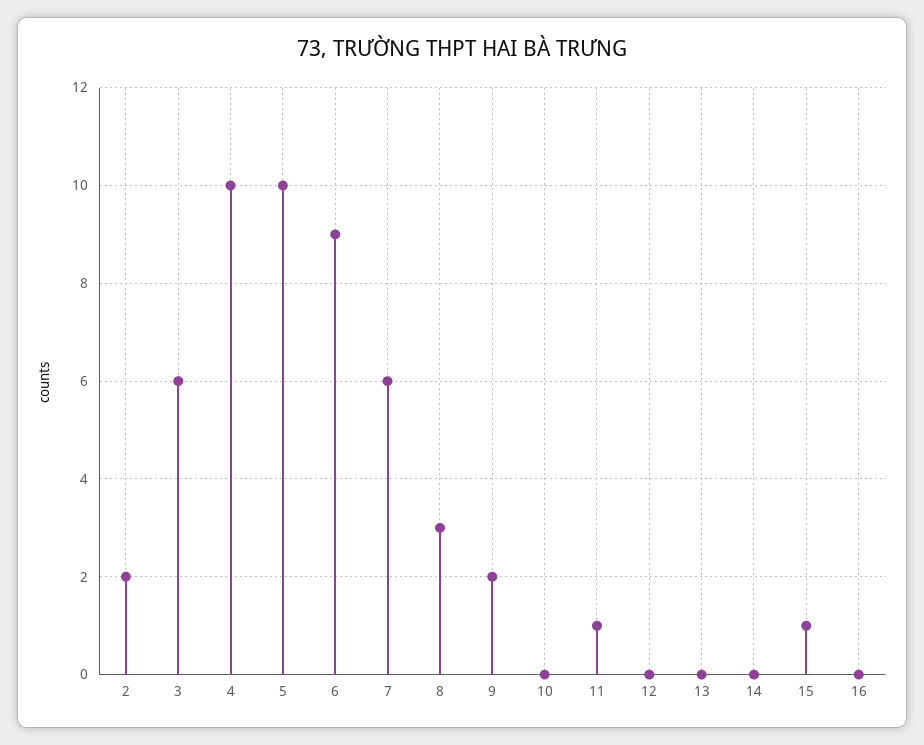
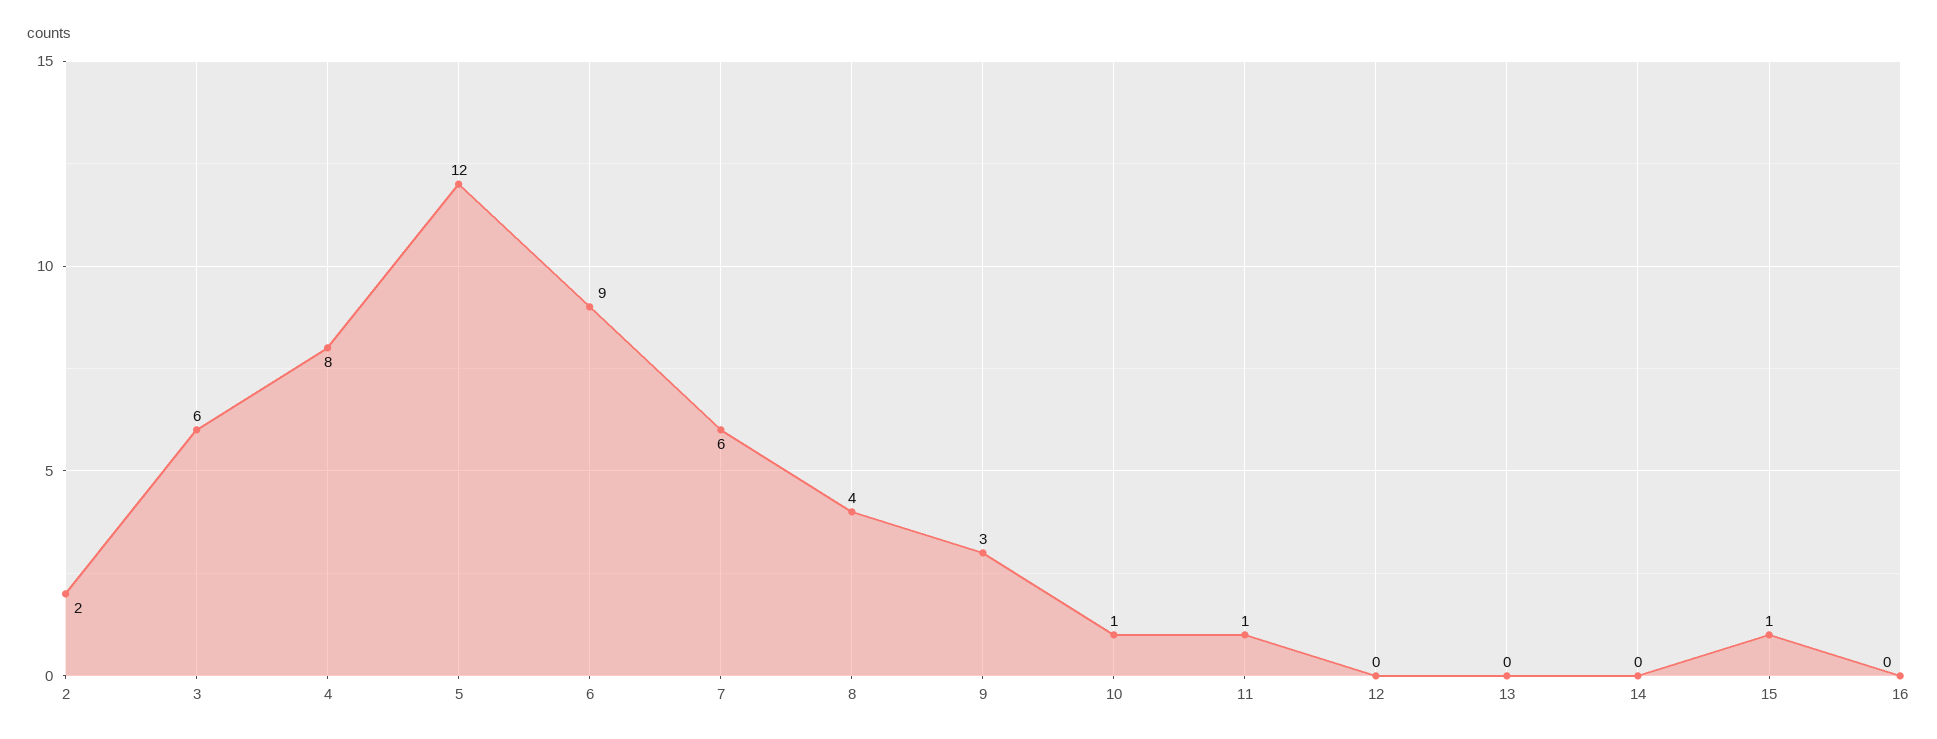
4: 10 -> 8
5: 10 -> 12
8: 3 -> 4
9: 2 -> 3
10: 0 -> 1

